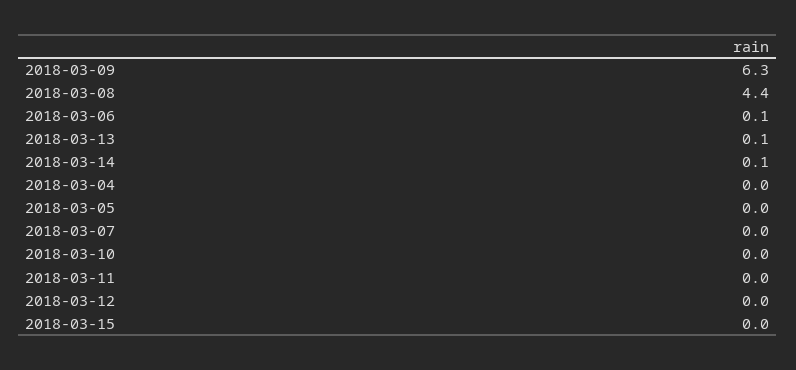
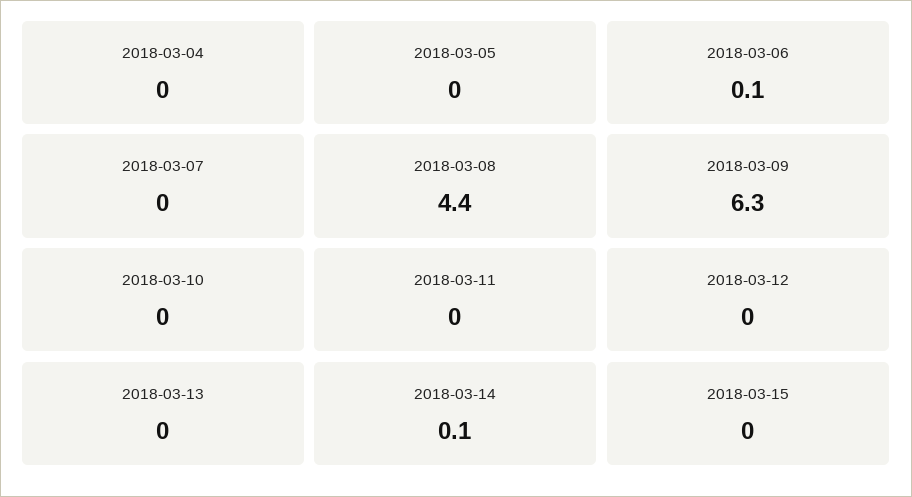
2018-03-13: 0.1 -> 0

